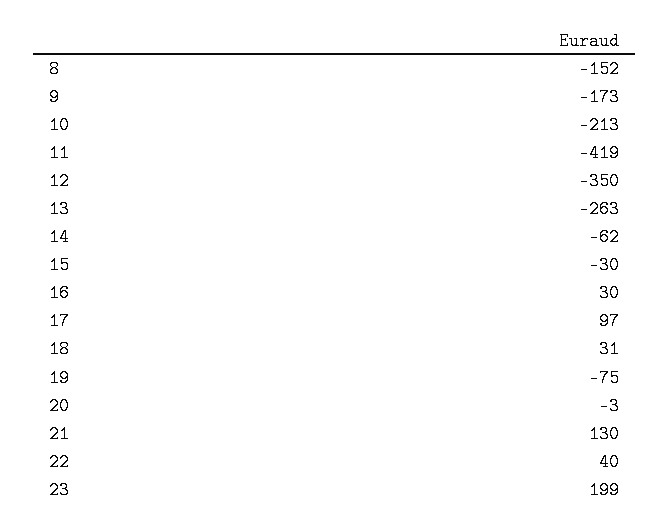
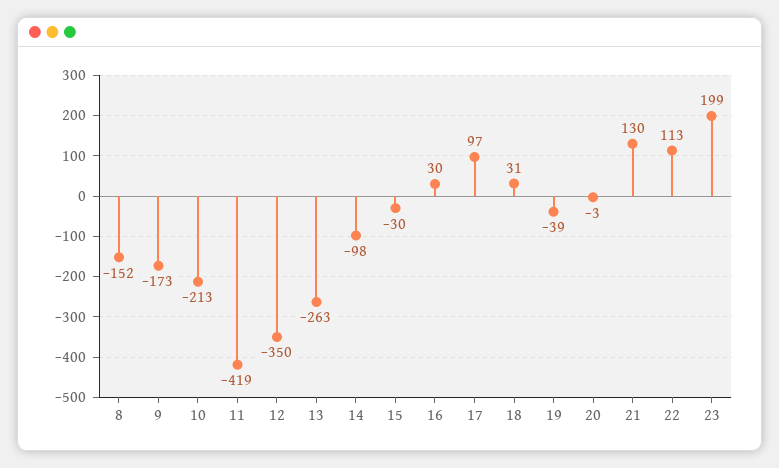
14: -62 -> -98
19: -75 -> -39
22: 40 -> 113

